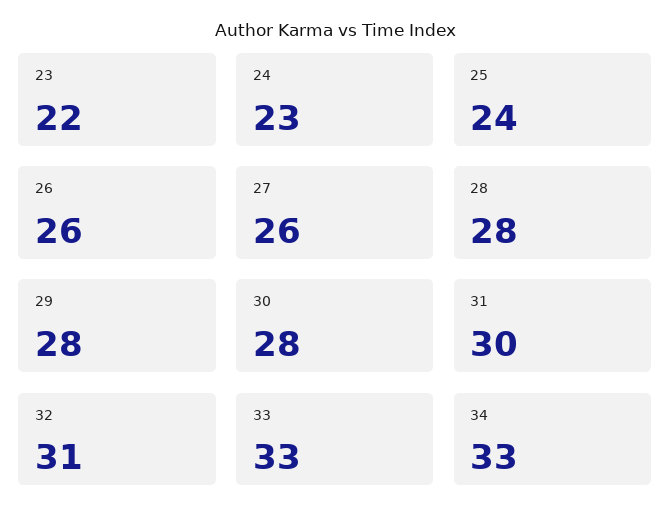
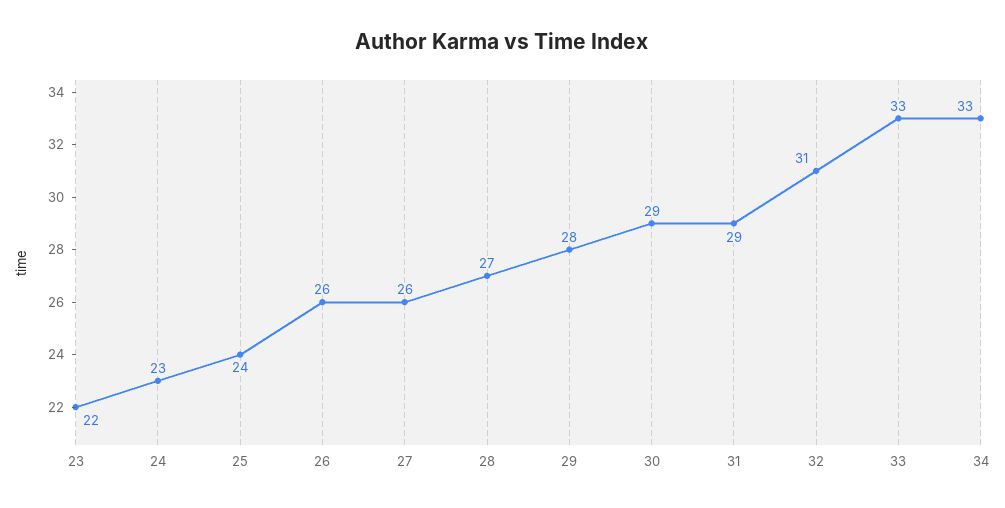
28: 28 -> 27
30: 28 -> 29
31: 30 -> 29

